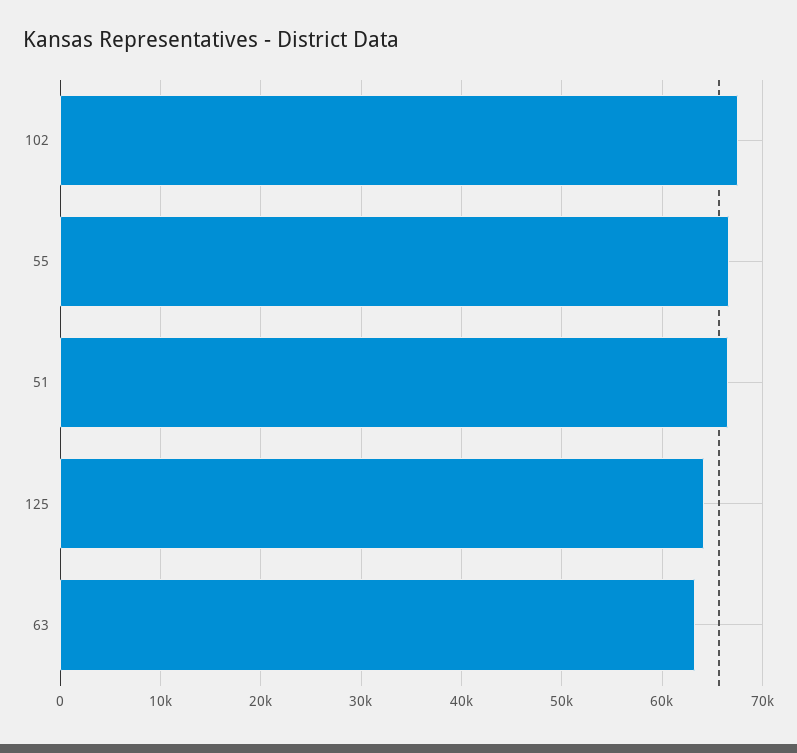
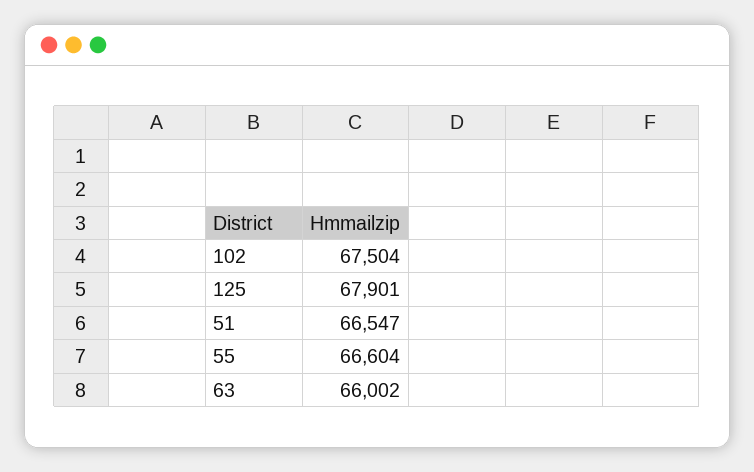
125: 64000 -> 67901
63: 63000 -> 66002

